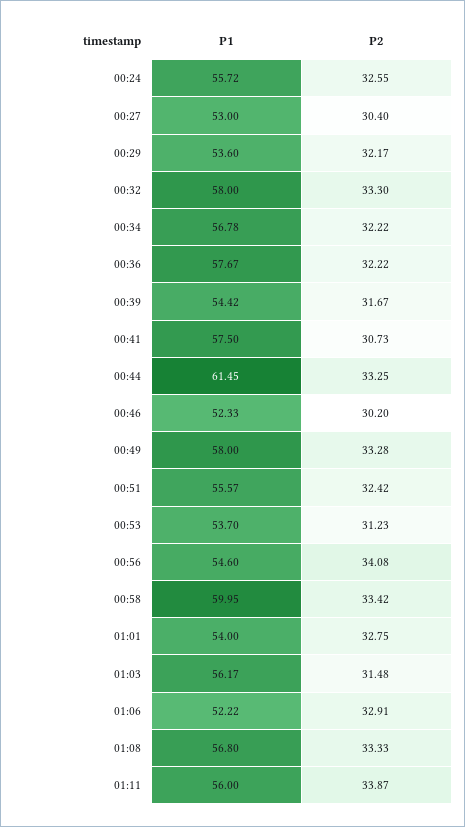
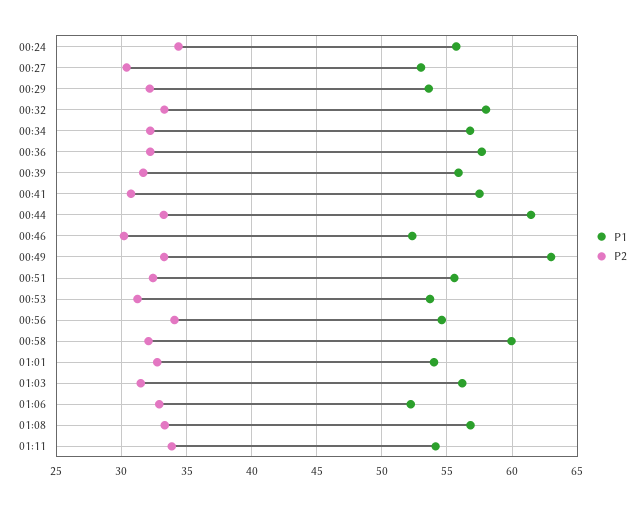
P2, 00:24: 32.55 -> 34.5
P1, 00:39: 54.42 -> 56
P1, 00:49: 58 -> 63
P2, 00:58: 33.42 -> 32
P1, 01:11: 56 -> 54

